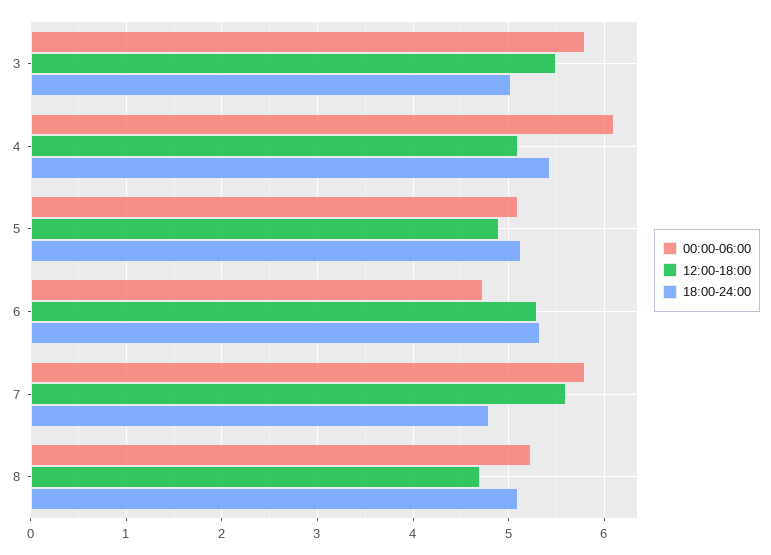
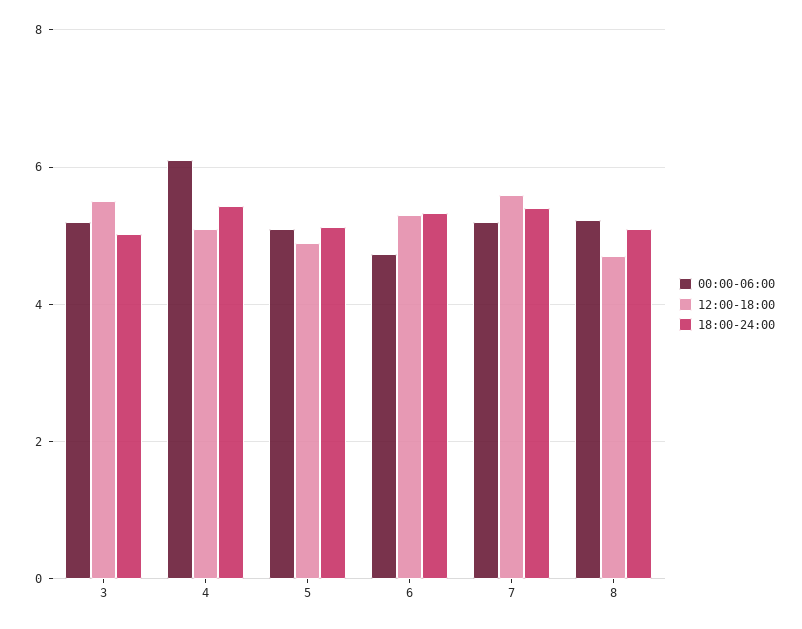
00:00-06:00, 3: 5.8 -> 5.2
00:00-06:00, 7: 5.8 -> 5.2
18:00-24:00, 7: 4.8 -> 5.4

